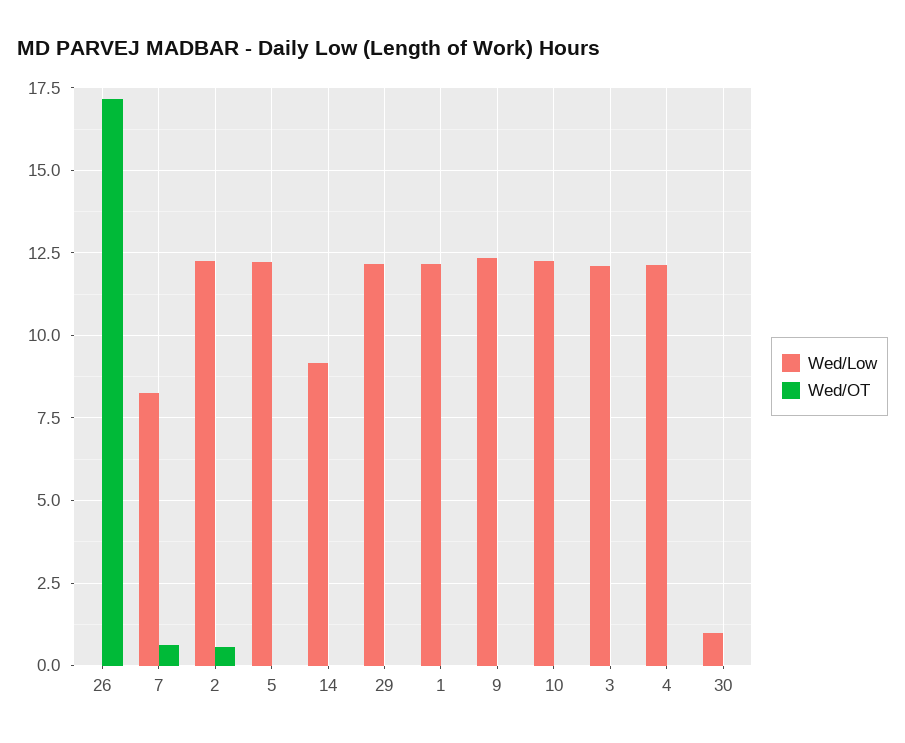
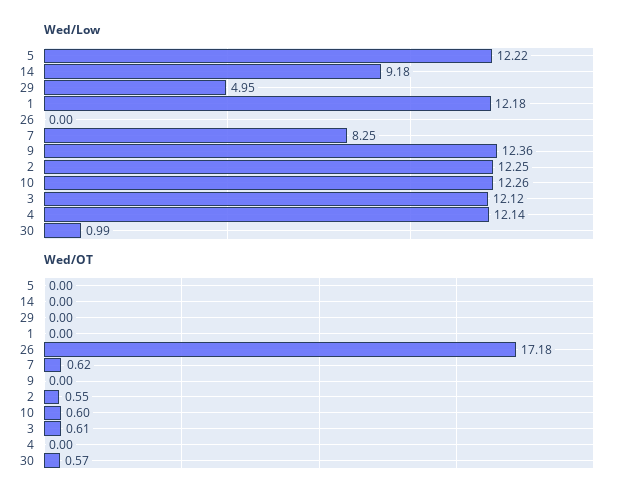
Wed/Low, 29: 12.25 -> 4.95
Wed/OT, 10: 0 -> 0.6
Wed/OT, 3: 0 -> 0.61
Wed/OT, 30: 0 -> 0.57

